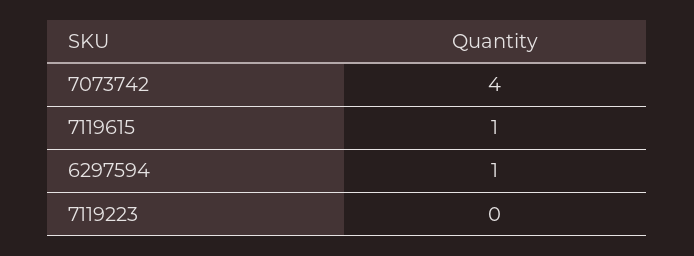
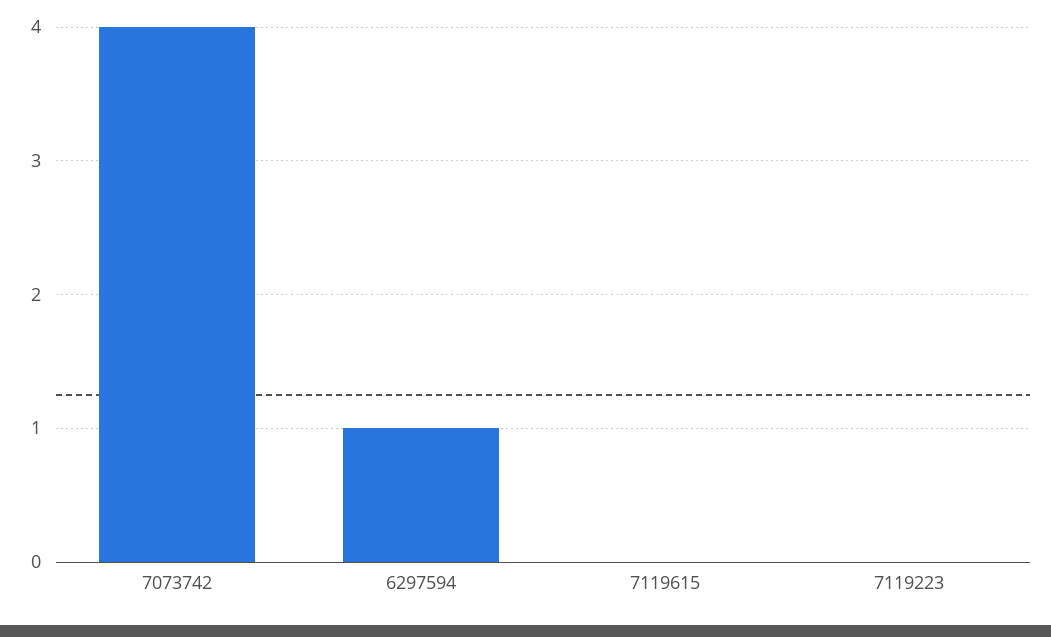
7119615: 1 -> 0

